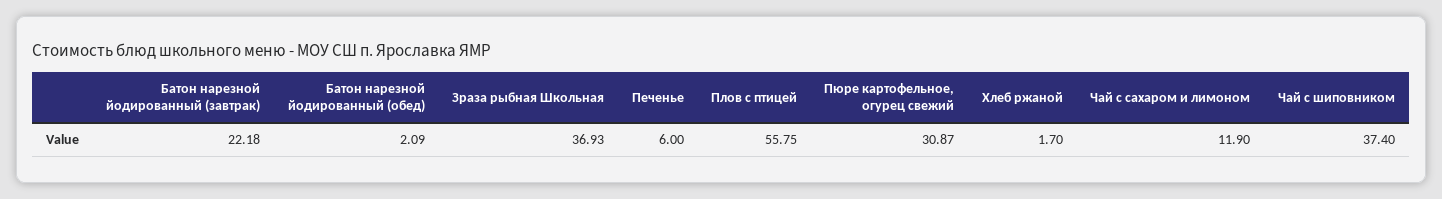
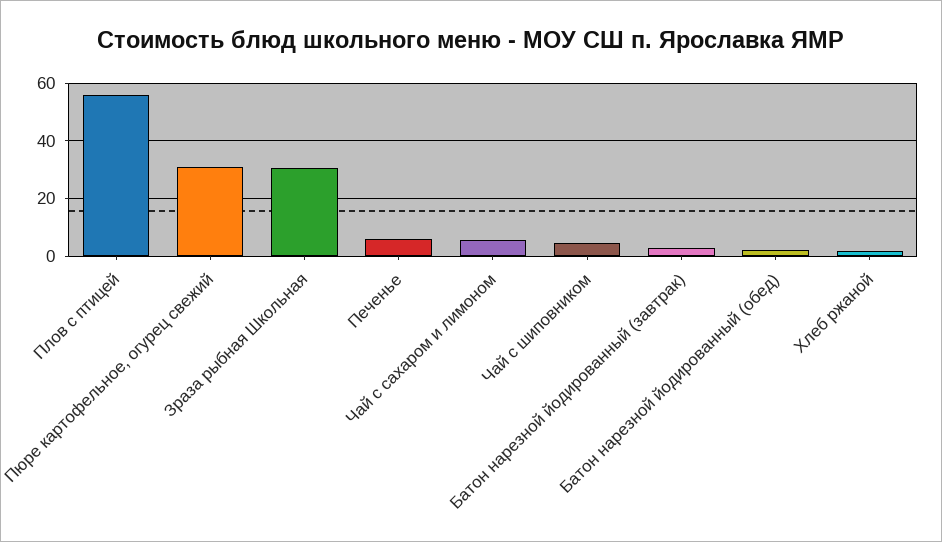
Батон нарезной йодированный (завтрак): 22.18 -> 2.5
Зраза рыбная Школьная: 36.93 -> 30
Чай с сахаром и лимоном: 11.9 -> 5
Чай с шиповником: 37.4 -> 5

